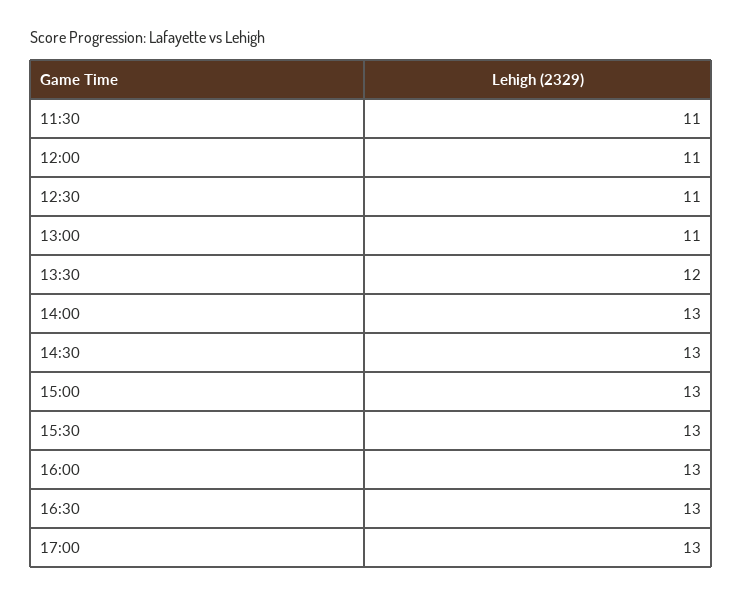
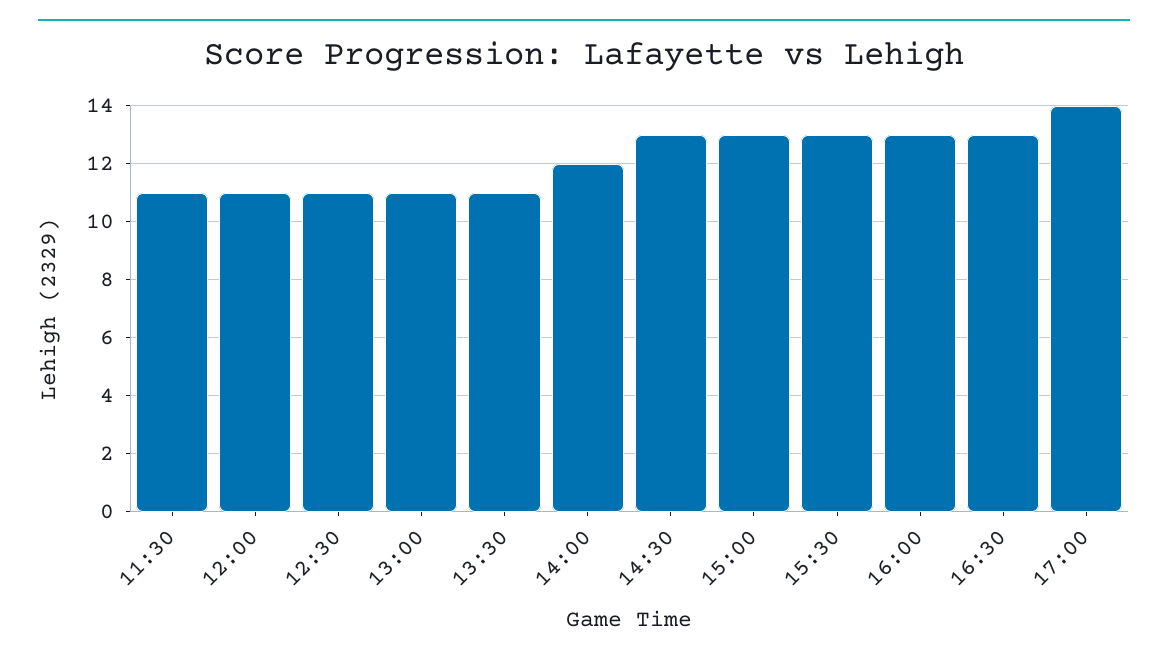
13:30: 12 -> 11
14:00: 13 -> 12
17:00: 13 -> 14

